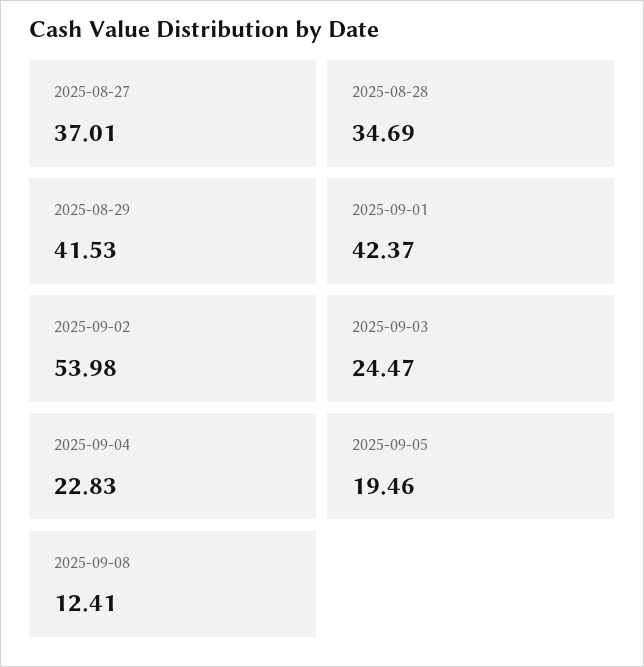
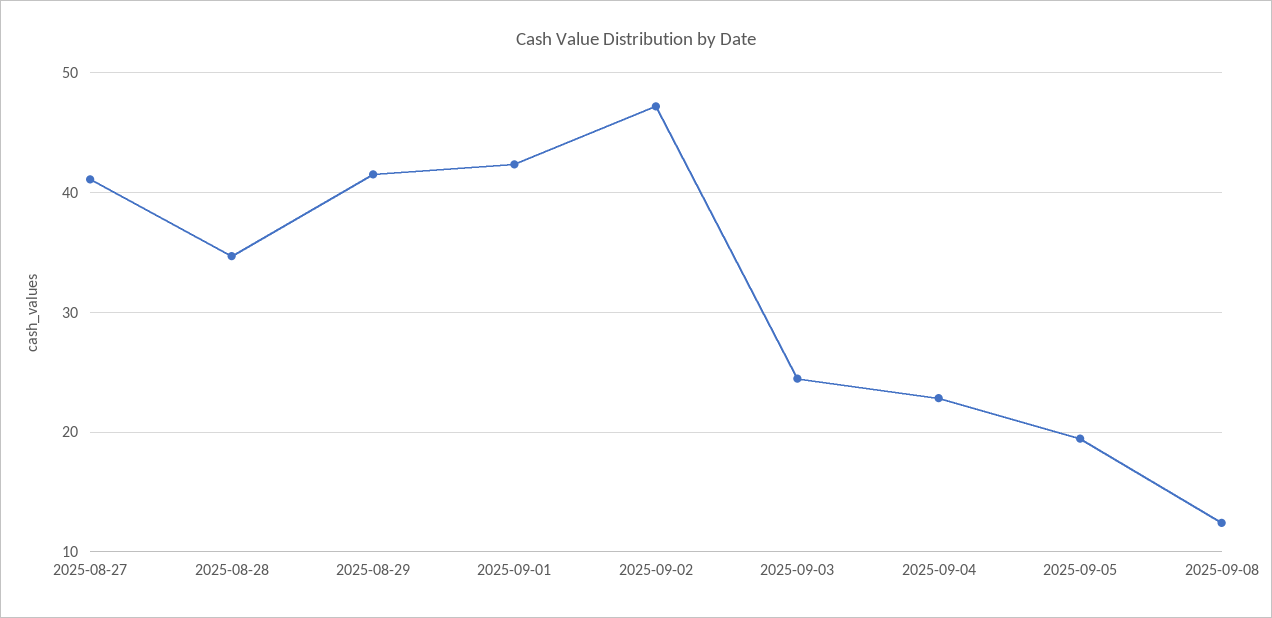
2025-08-27: 37.01 -> 41
2025-09-02: 53.98 -> 47

